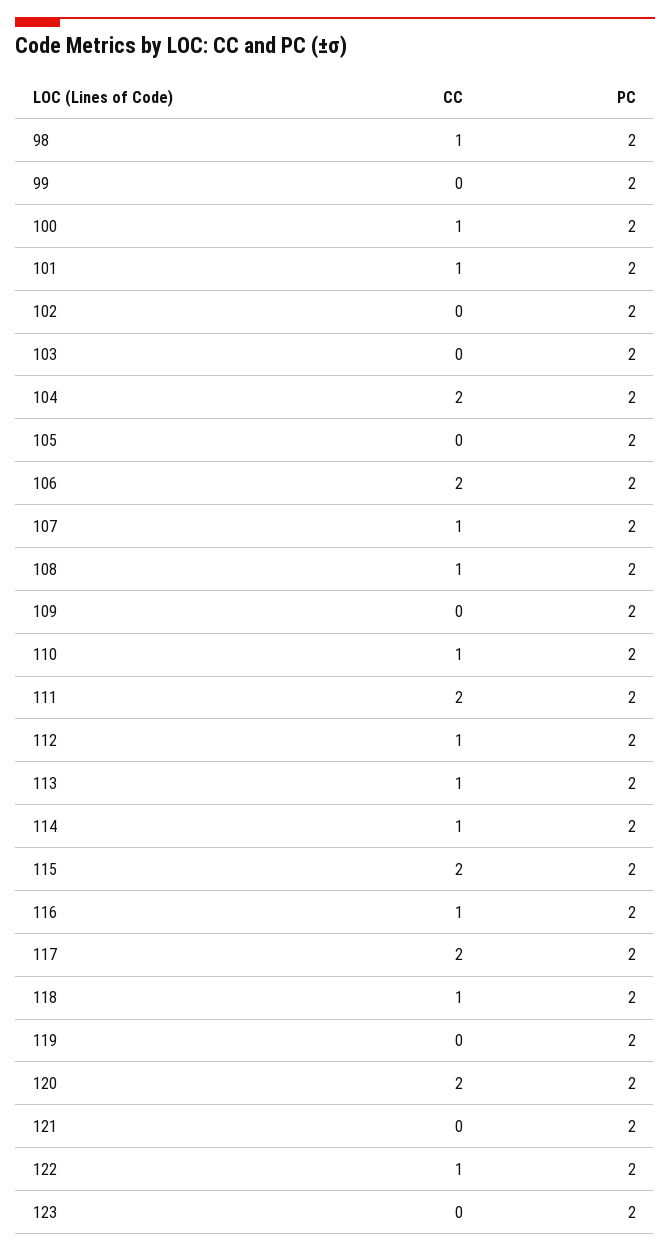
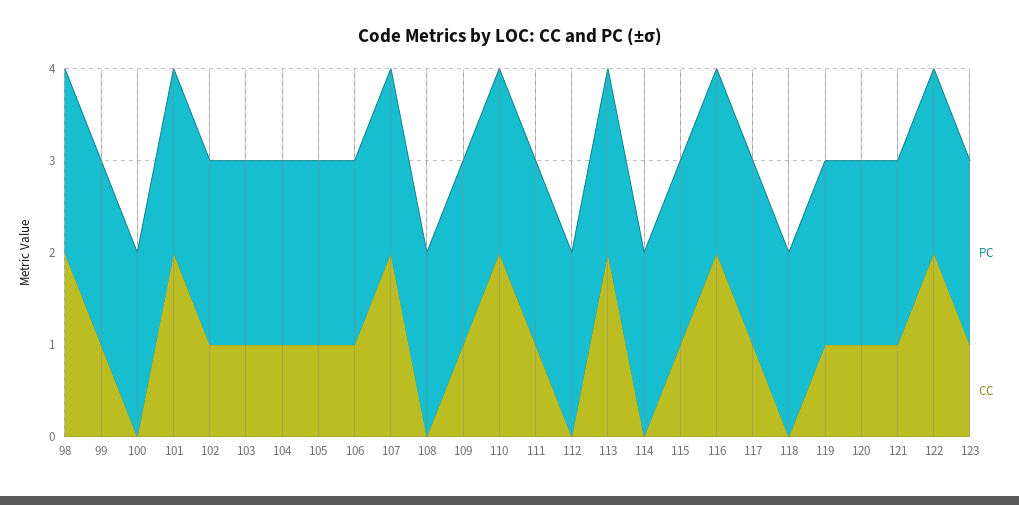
CC, 98: 1 -> 2
CC, 99: 0 -> 1
CC, 100: 1 -> 0
CC, 101: 1 -> 2
CC, 102: 0 -> 1
CC, 103: 0 -> 1
CC, 104: 2 -> 1
CC, 105: 0 -> 1
CC, 106: 2 -> 1
CC, 107: 1 -> 2
CC, 108: 1 -> 0
CC, 109: 0 -> 1
CC, 110: 1 -> 2
CC, 111: 2 -> 1
CC, 112: 1 -> 0
CC, 113: 1 -> 2
CC, 114: 1 -> 0
CC, 115: 2 -> 1
CC, 116: 1 -> 2
CC, 117: 2 -> 1
CC, 118: 1 -> 0
CC, 119: 0 -> 1
CC, 120: 2 -> 1
CC, 121: 0 -> 1
CC, 122: 1 -> 2
CC, 123: 0 -> 1

